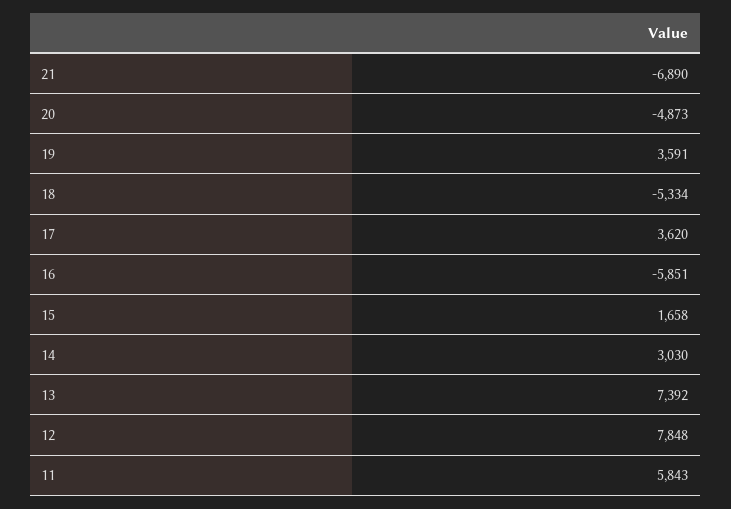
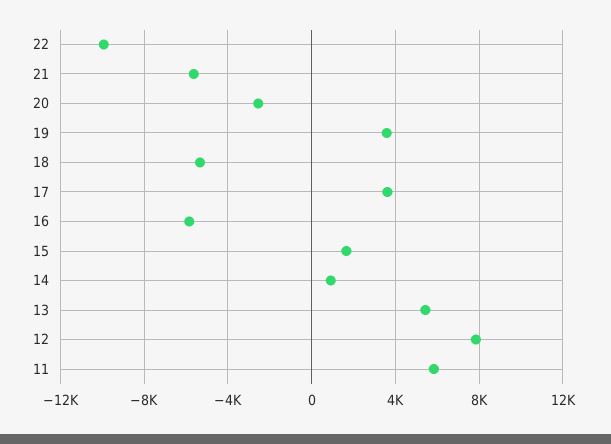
21: -6890 -> -5500
20: -4873 -> -2500
14: 3030 -> 1000
13: 7392 -> 5500
22: none -> -10000

